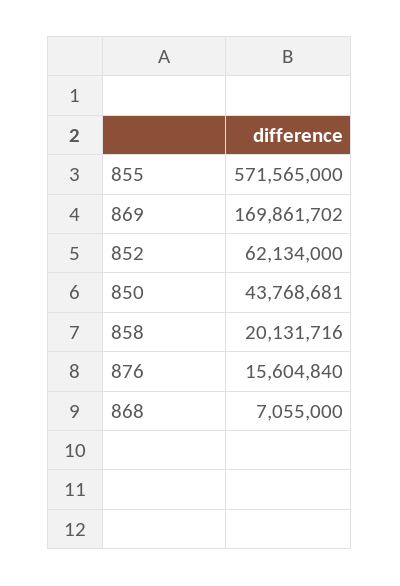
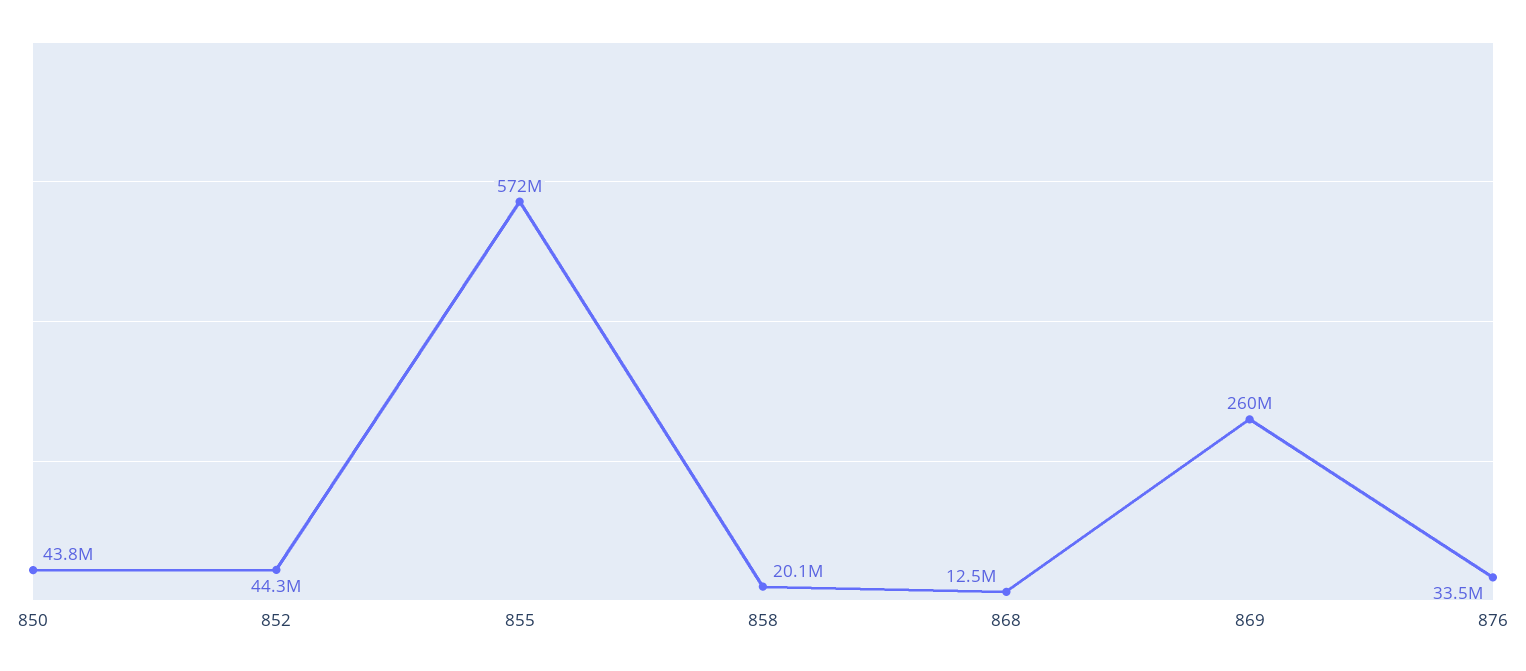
869: 169861702 -> 260000000
852: 62134000 -> 44300000
876: 15604840 -> 33500000
868: 7055000 -> 12500000

